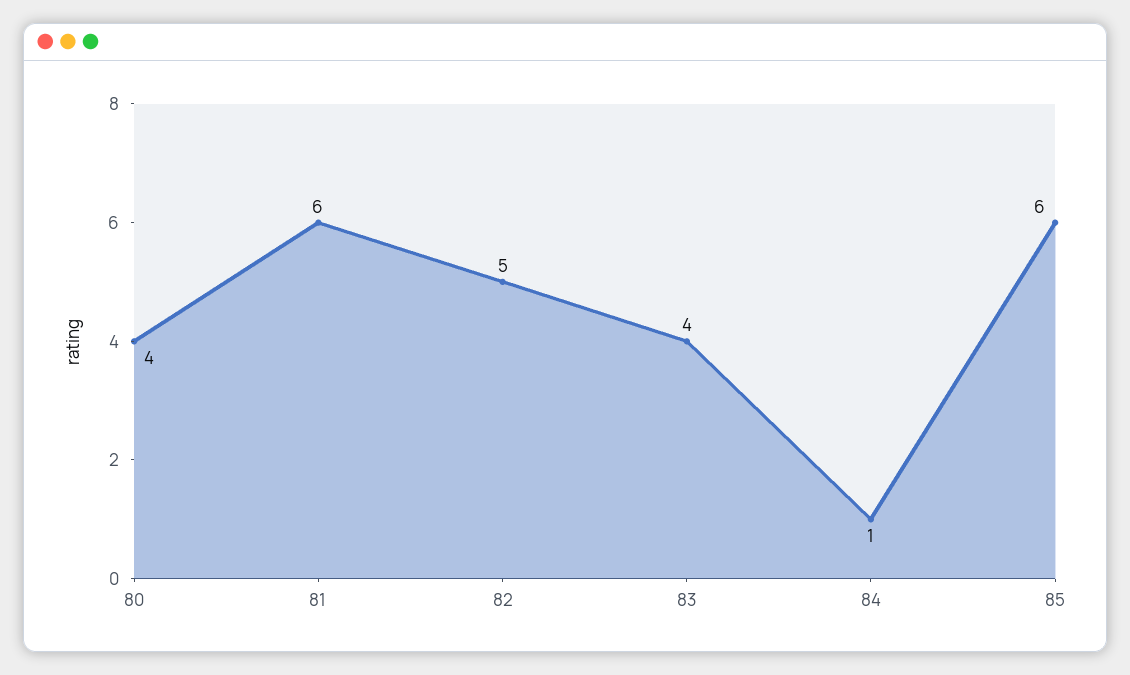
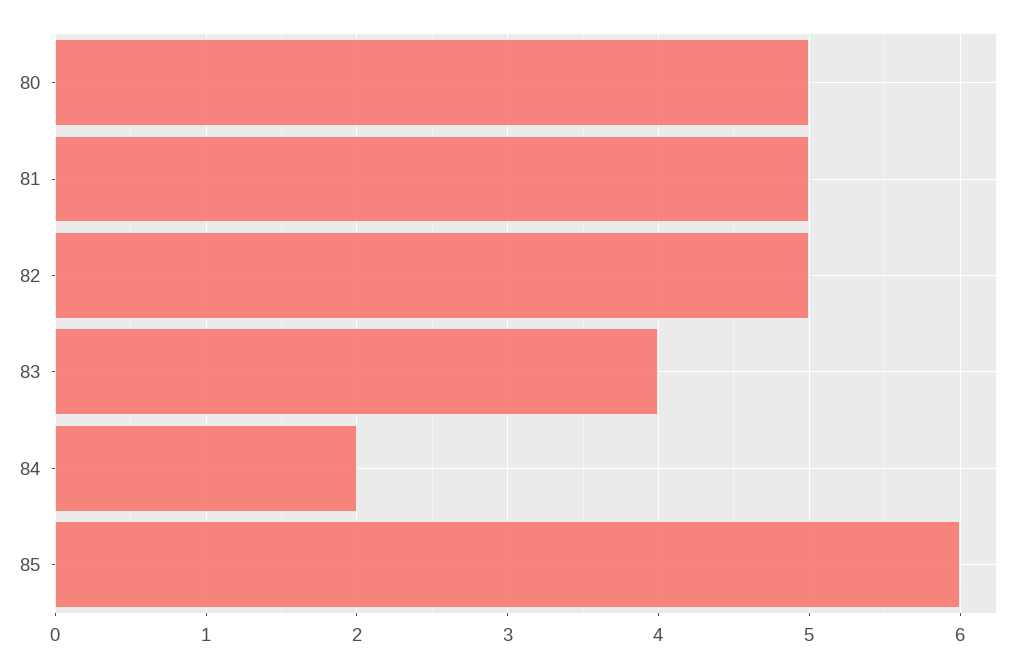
80: 4 -> 5
81: 6 -> 5
84: 1 -> 2

